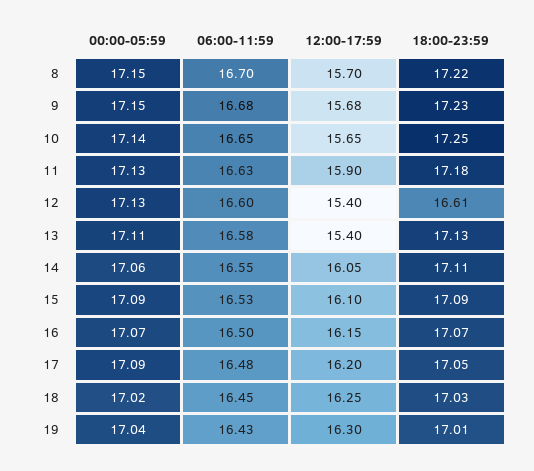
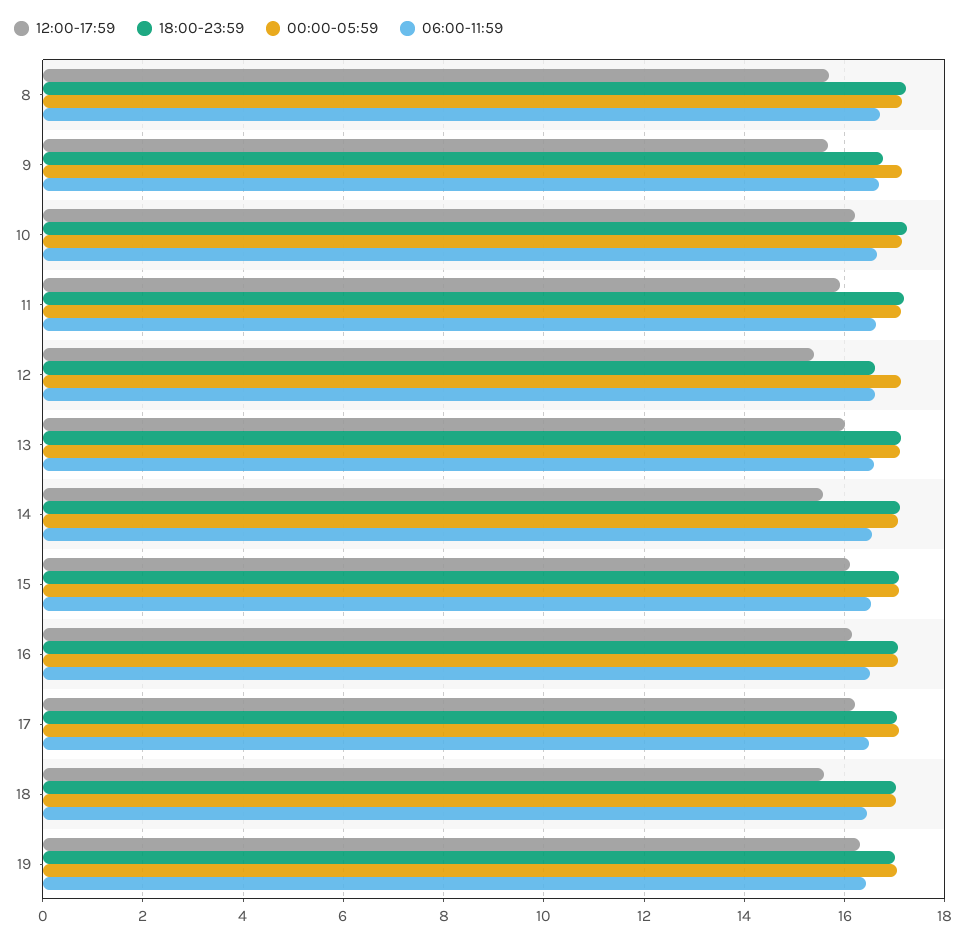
18:00-23:59, 9: 17.23 -> 16.8
12:00-17:59, 10: 15.65 -> 16.2
12:00-17:59, 13: 15.4 -> 16
12:00-17:59, 14: 16.05 -> 15.6
12:00-17:59, 18: 16.25 -> 15.6

